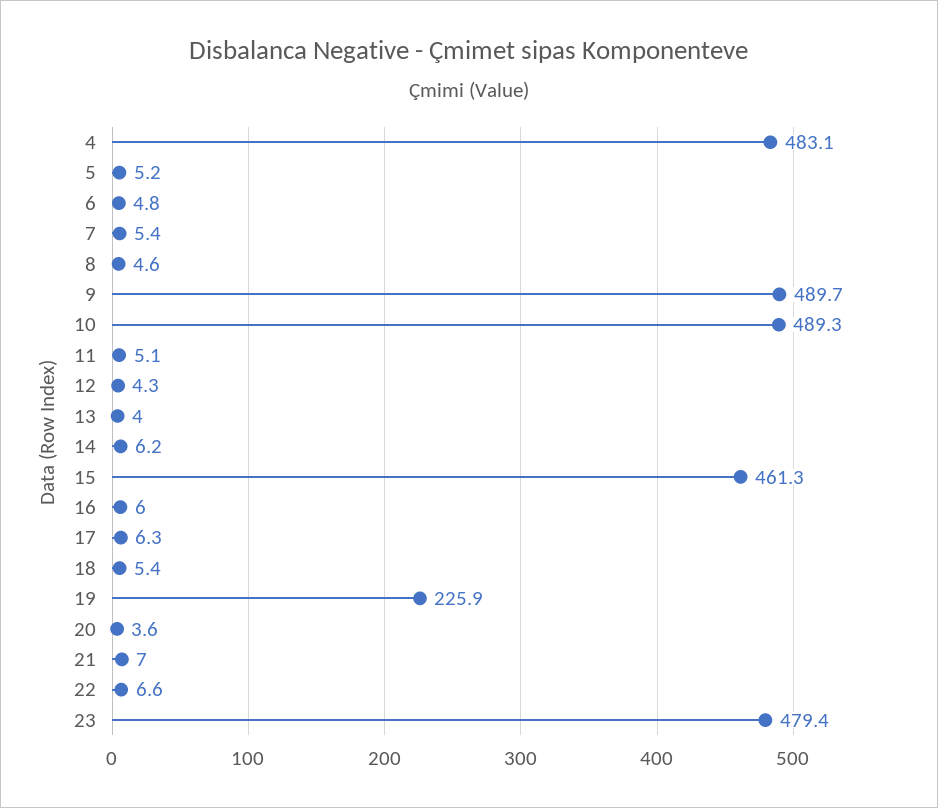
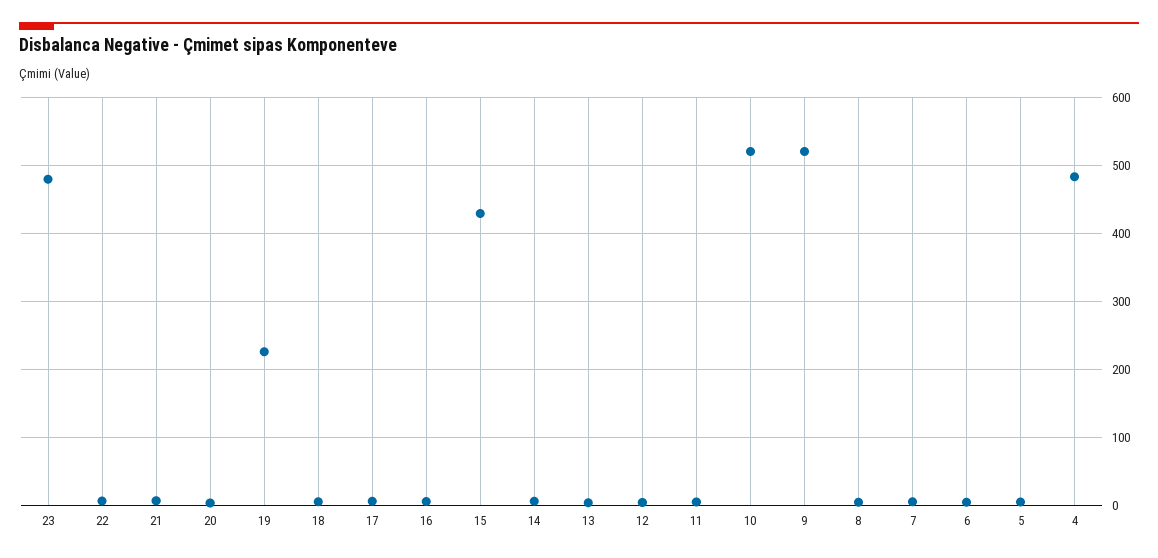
9: 489.7 -> 520
10: 489.3 -> 520
15: 461.3 -> 430

